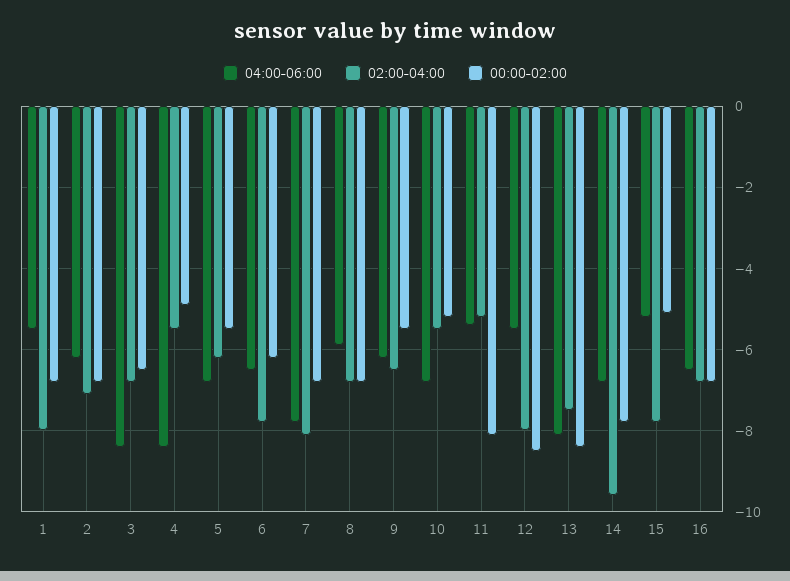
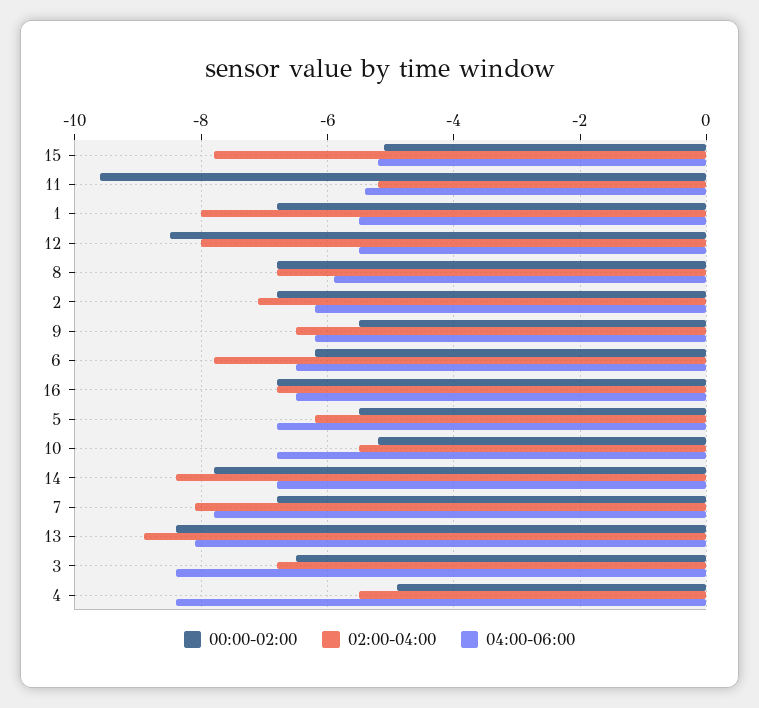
00:00-02:00, 11: -8 -> -9.5
02:00-04:00, 13: -7.5 -> -9
02:00-04:00, 14: -9.5 -> -8.5

